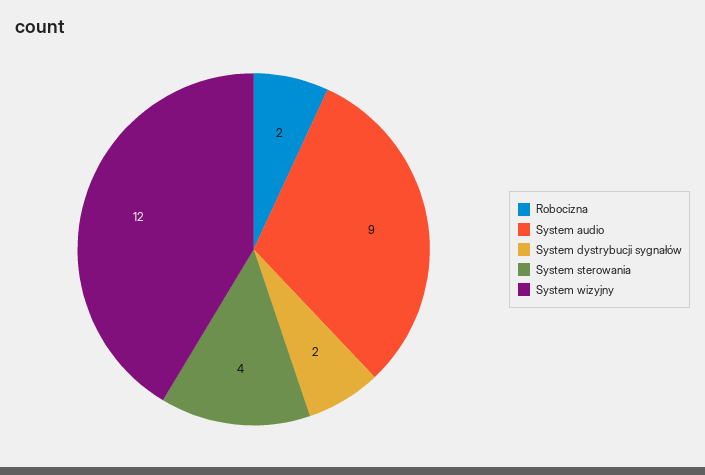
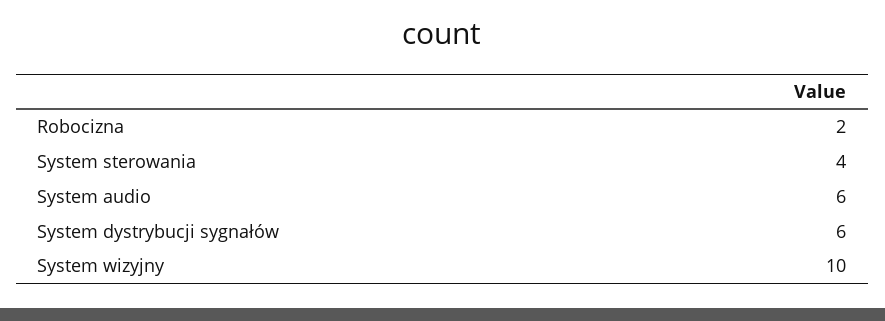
System audio: 9 -> 6
System dystrybucji sygnałów: 2 -> 6
System wizyjny: 12 -> 10

